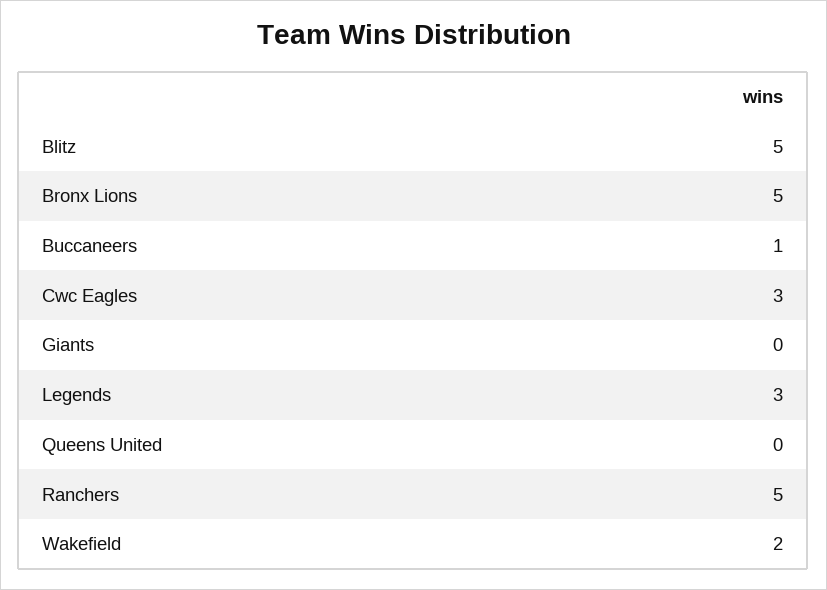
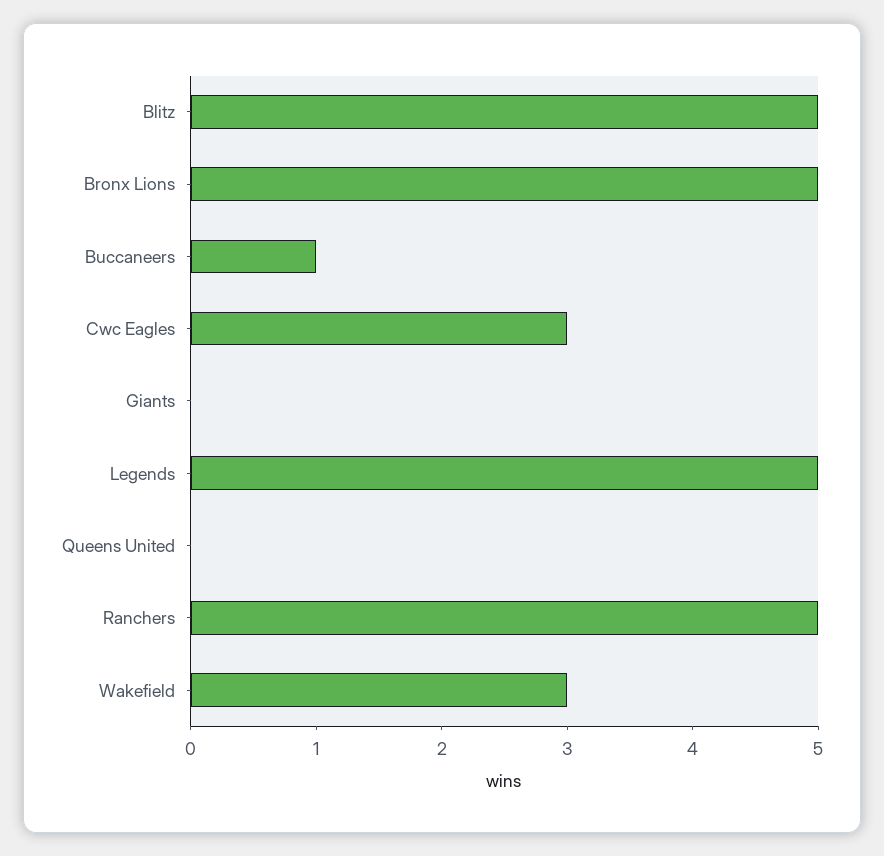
Legends: 3 -> 5
Wakefield: 2 -> 3

